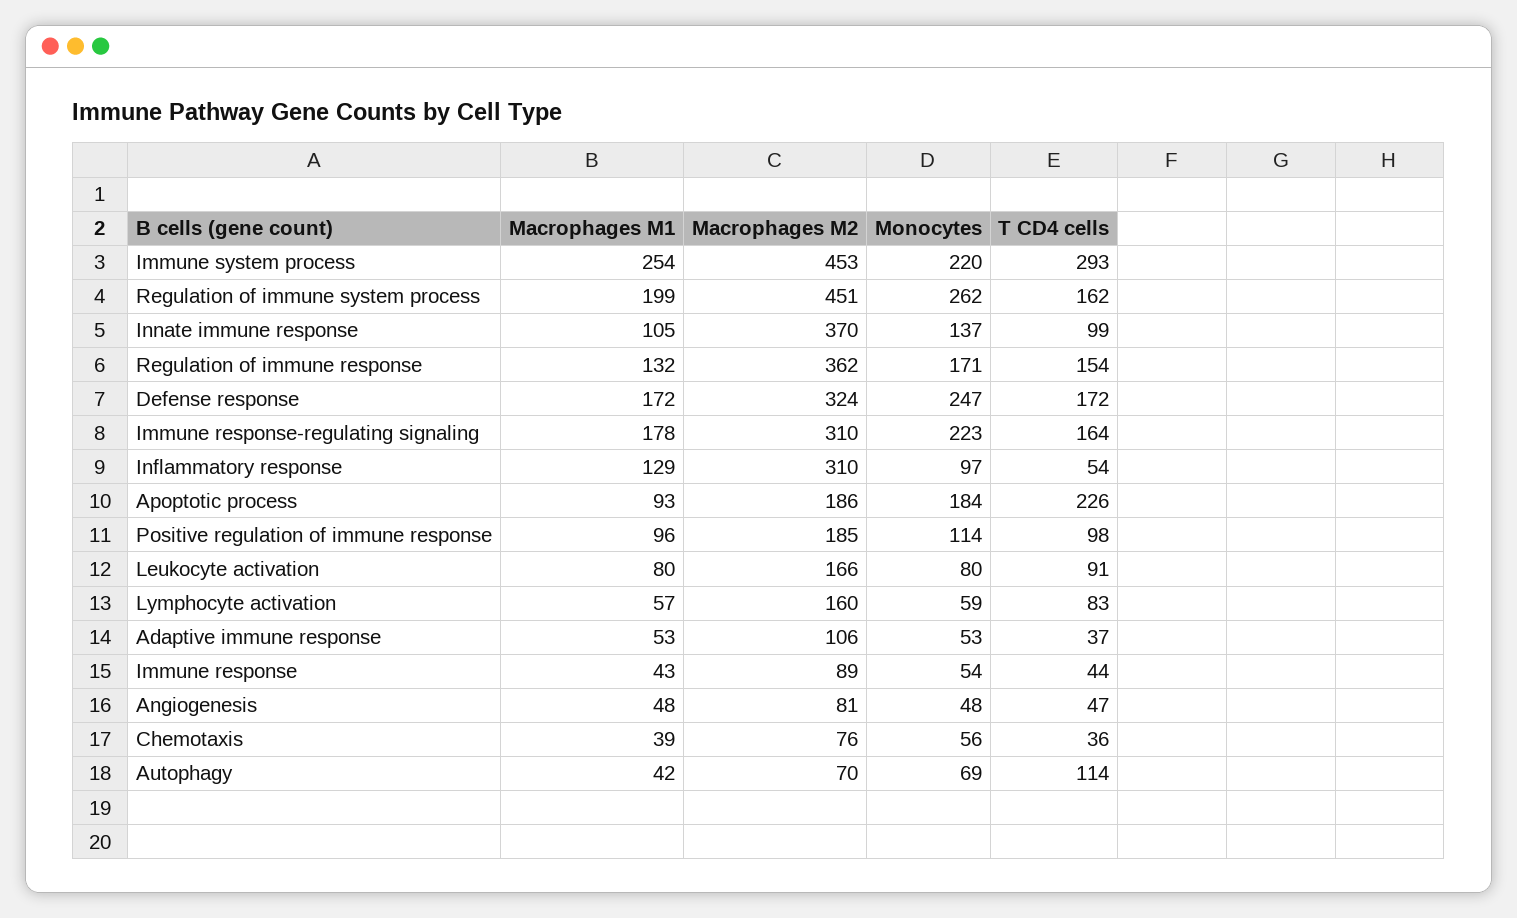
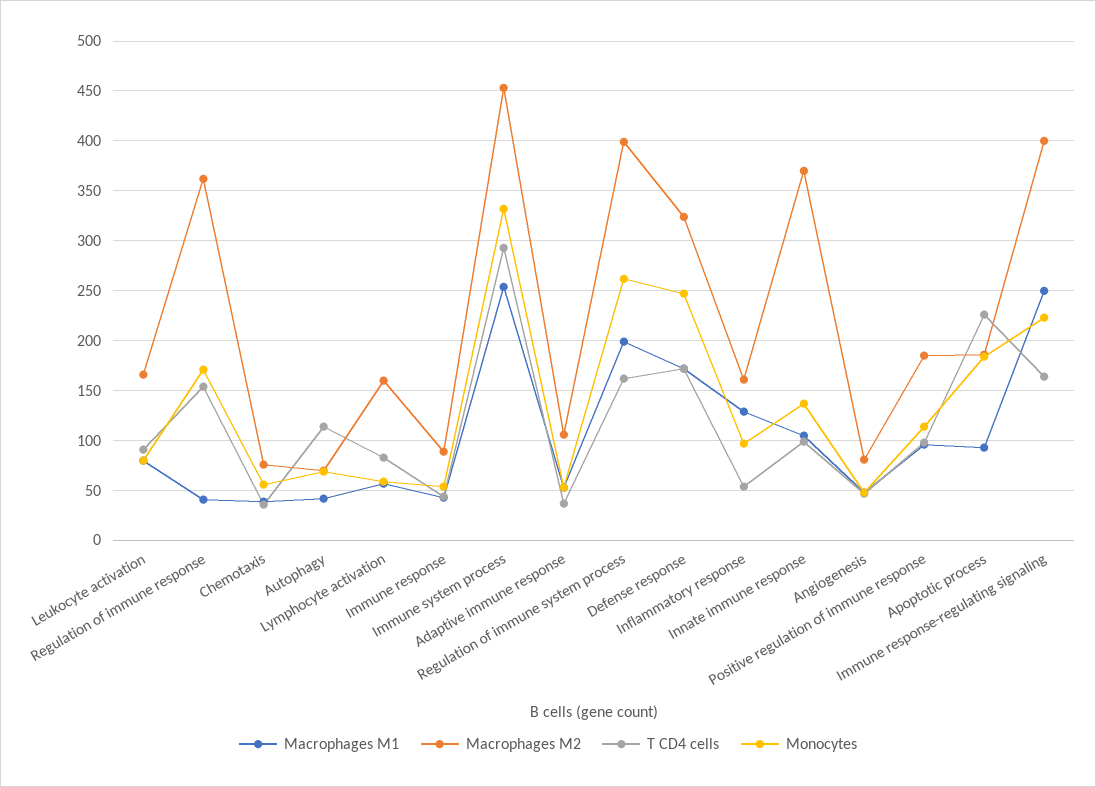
Monocytes, Immune system process: 220 -> 330
Macrophages M2, Regulation of immune system process: 451 -> 400
Macrophages M1, Regulation of immune response: 132 -> 40
Macrophages M1, Immune response-regulating signaling: 178 -> 250
Macrophages M2, Immune response-regulating signaling: 310 -> 400
Macrophages M2, Inflammatory response: 310 -> 160

